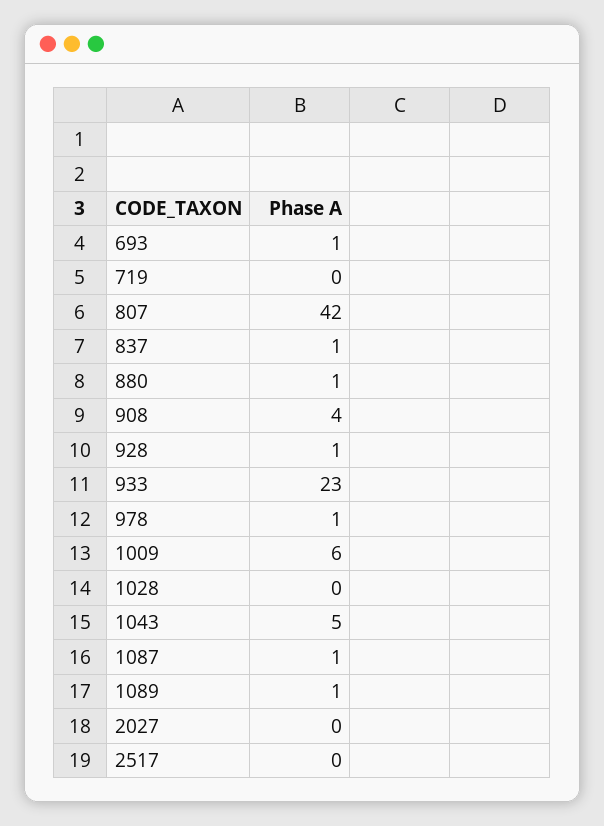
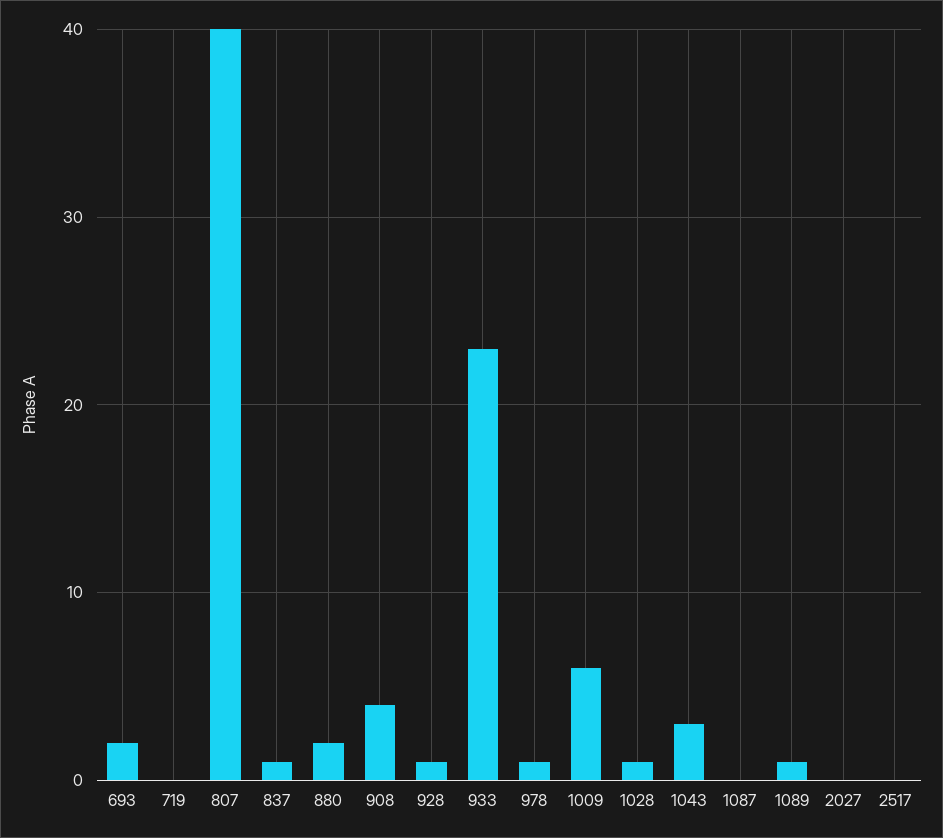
693: 1 -> 2
807: 42 -> 40
880: 1 -> 2
1028: 0 -> 1
1043: 5 -> 3
1087: 1 -> 0

